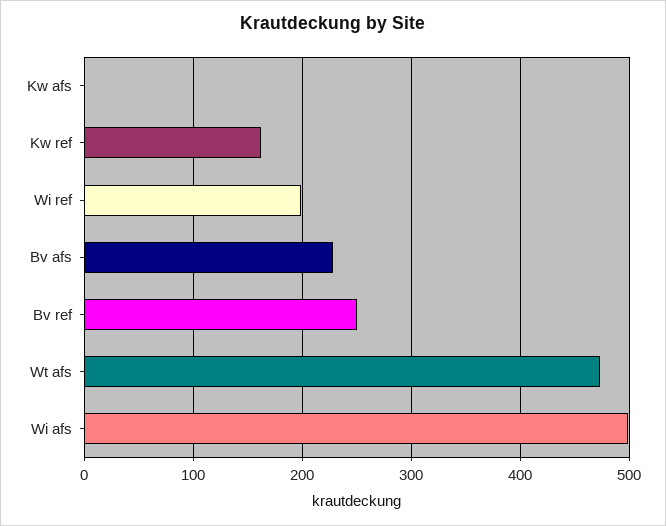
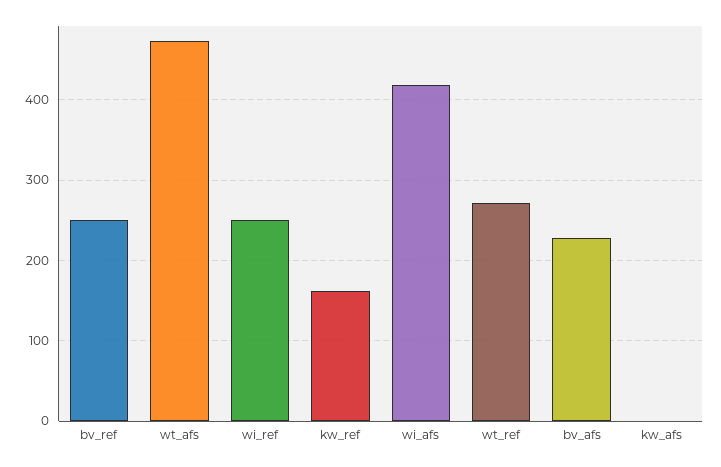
Wi ref: 200 -> 250
Wi afs: 500 -> 420
wt_ref: none -> 270

